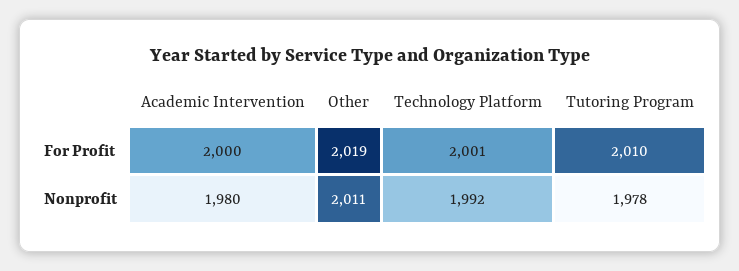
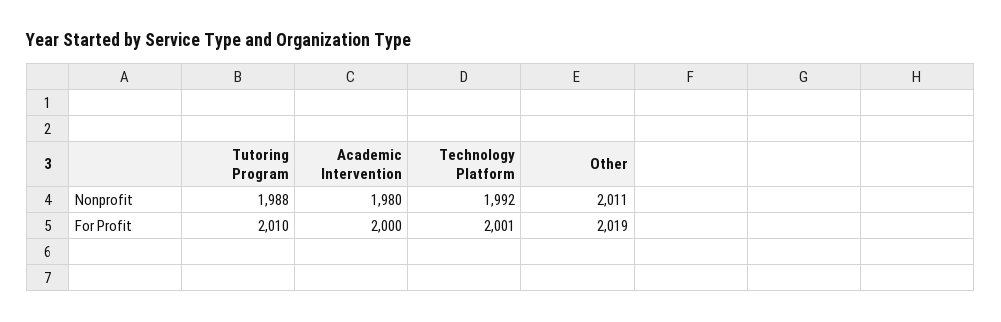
Tutoring Program, Nonprofit: 1978 -> 1988

